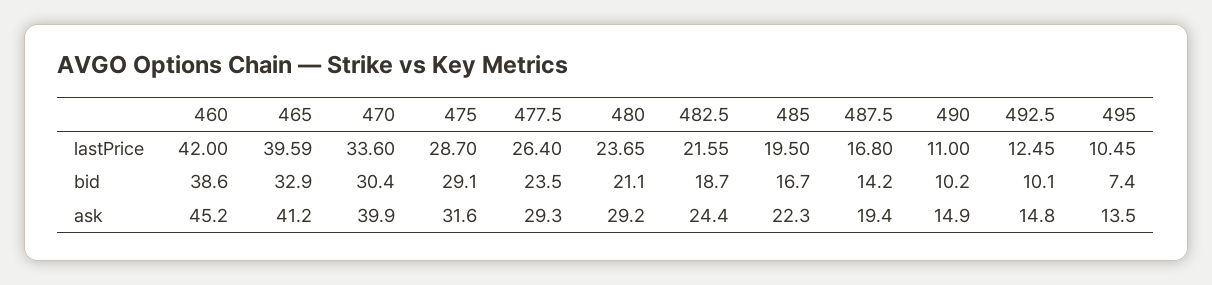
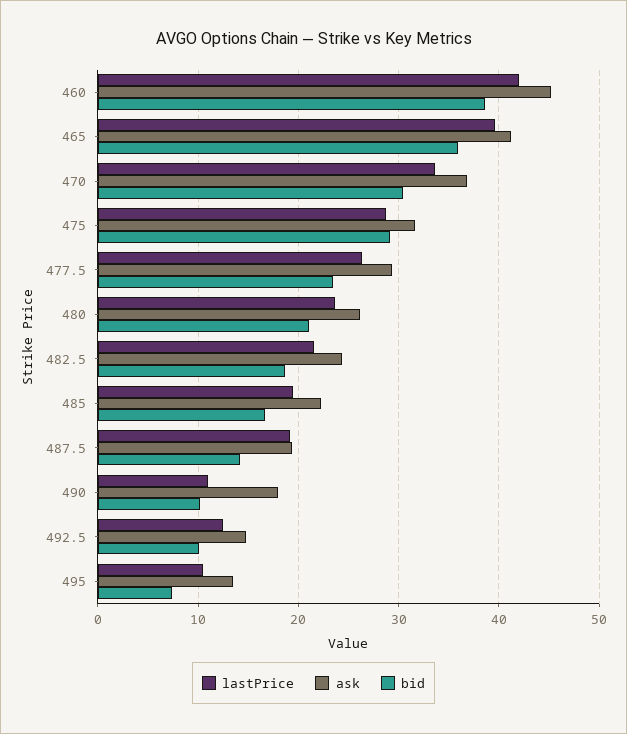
lastPrice, 487.5: 16.8 -> 19
bid, 465: 32.9 -> 36
ask, 470: 39.9 -> 37
ask, 480: 29.2 -> 26
ask, 490: 14.9 -> 18

